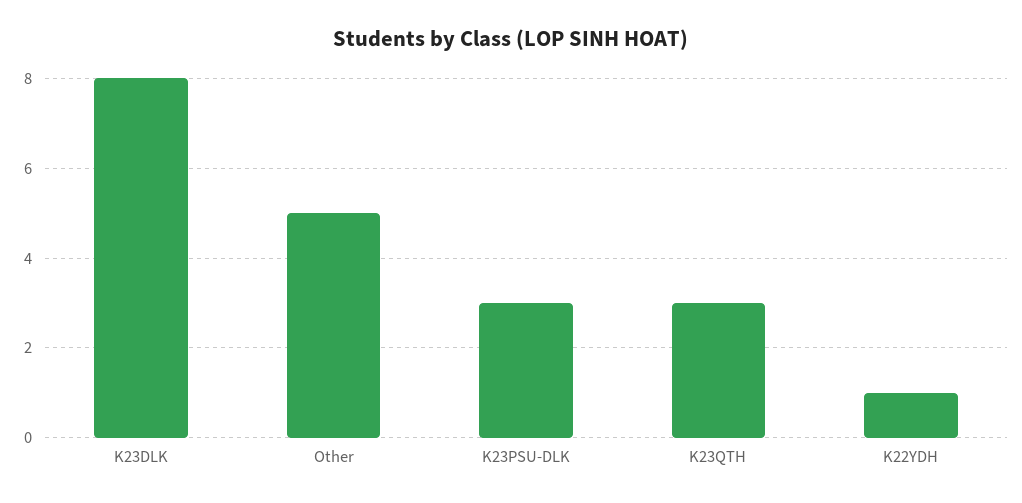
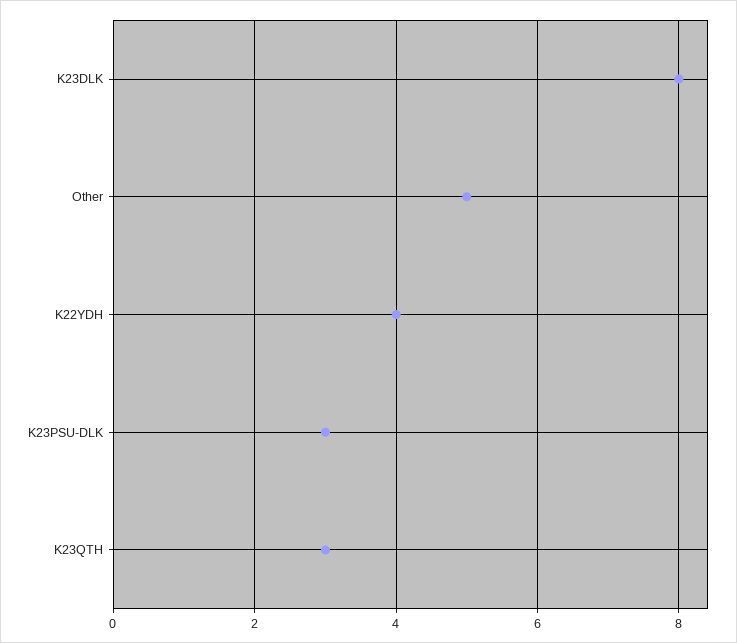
K22YDH: 1 -> 4

